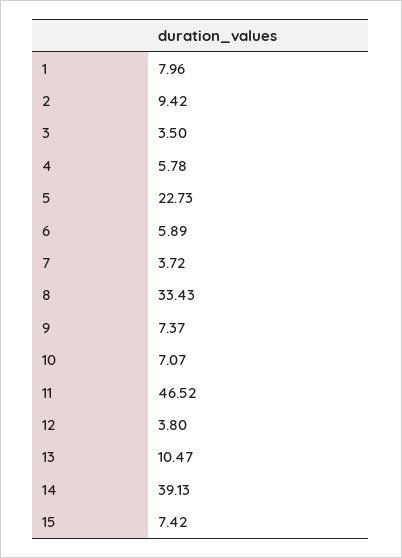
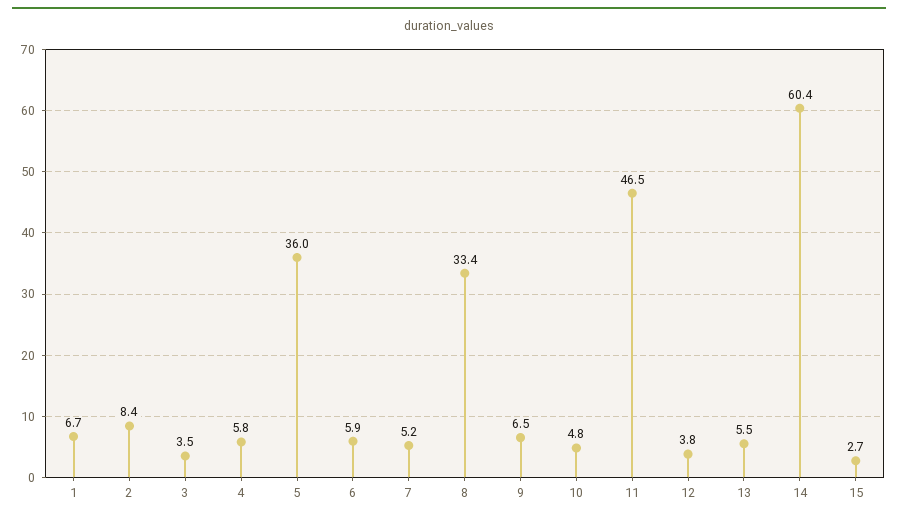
1: 7.96 -> 6.7
2: 9.42 -> 8.4
5: 22.73 -> 36
7: 3.72 -> 5.2
9: 7.37 -> 6.5
10: 7.07 -> 4.8
13: 10.47 -> 5.5
14: 39.13 -> 60.4
15: 7.42 -> 2.7

